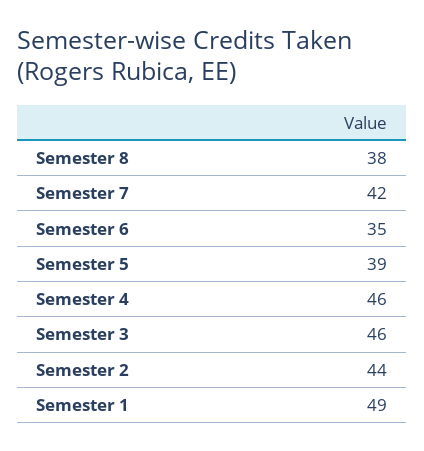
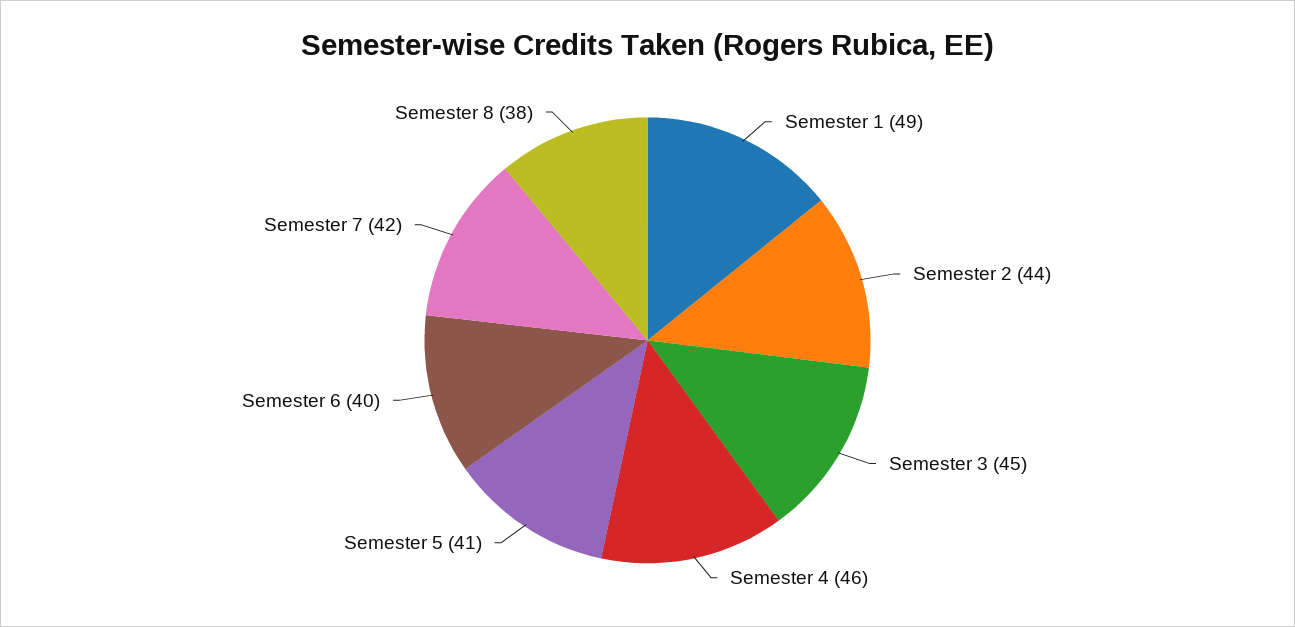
Semester 6: 35 -> 40
Semester 5: 39 -> 41
Semester 3: 46 -> 45

